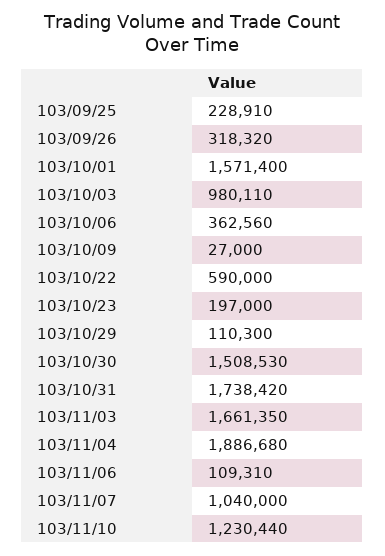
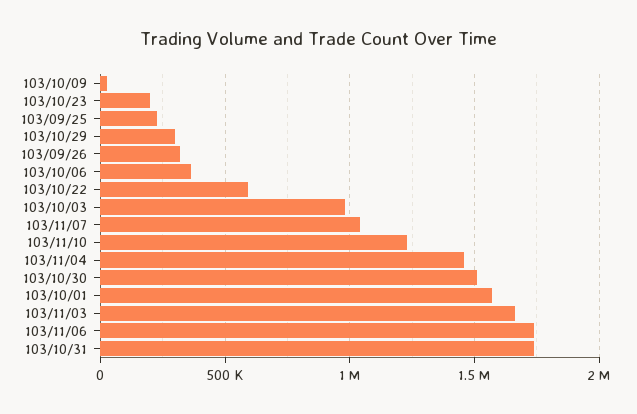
103/10/29: 110300 -> 300000
103/11/04: 1886680 -> 1450000
103/11/06: 109310 -> 1750000

